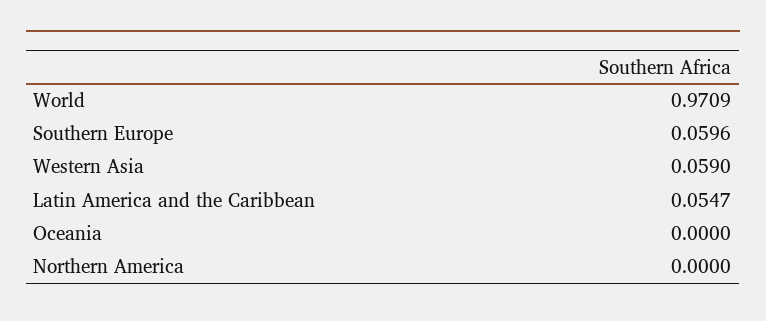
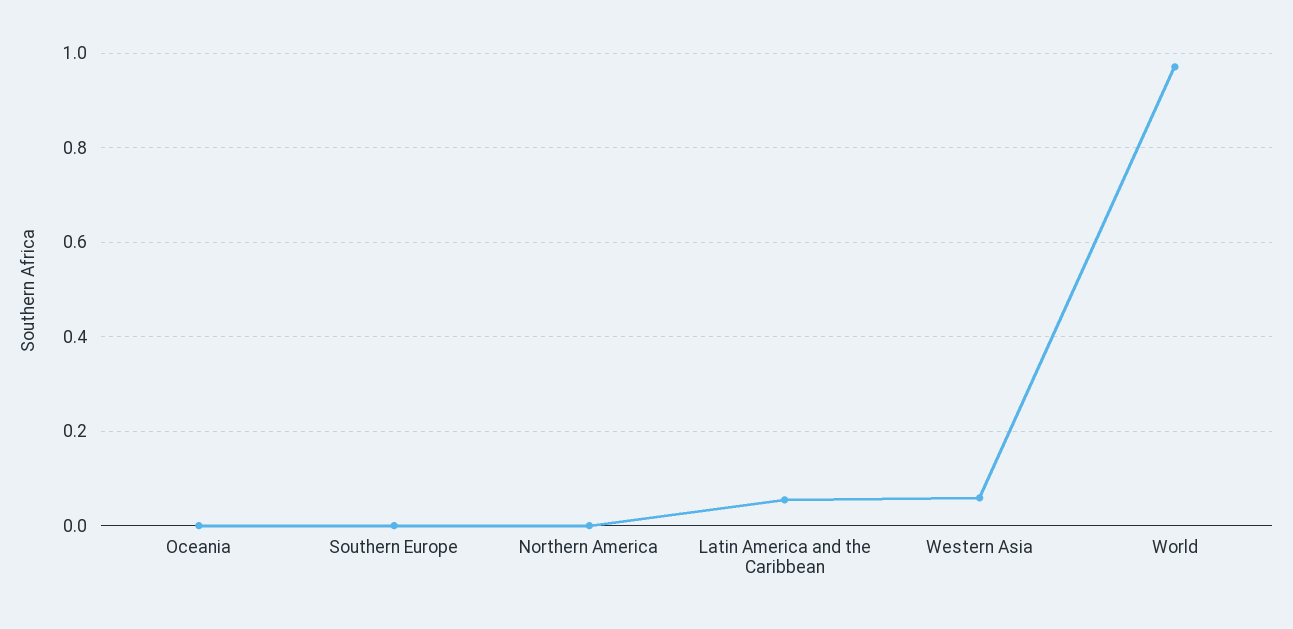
Southern Europe: 0.0596 -> 0

